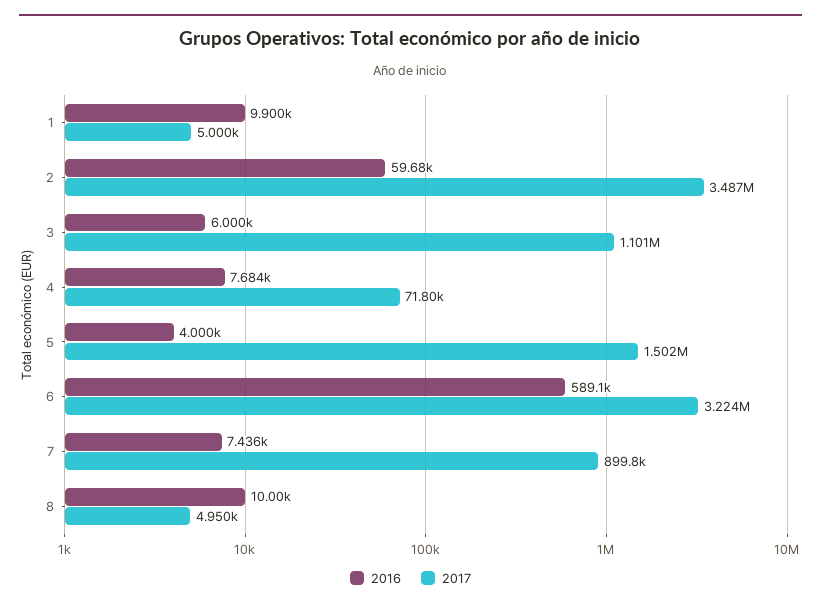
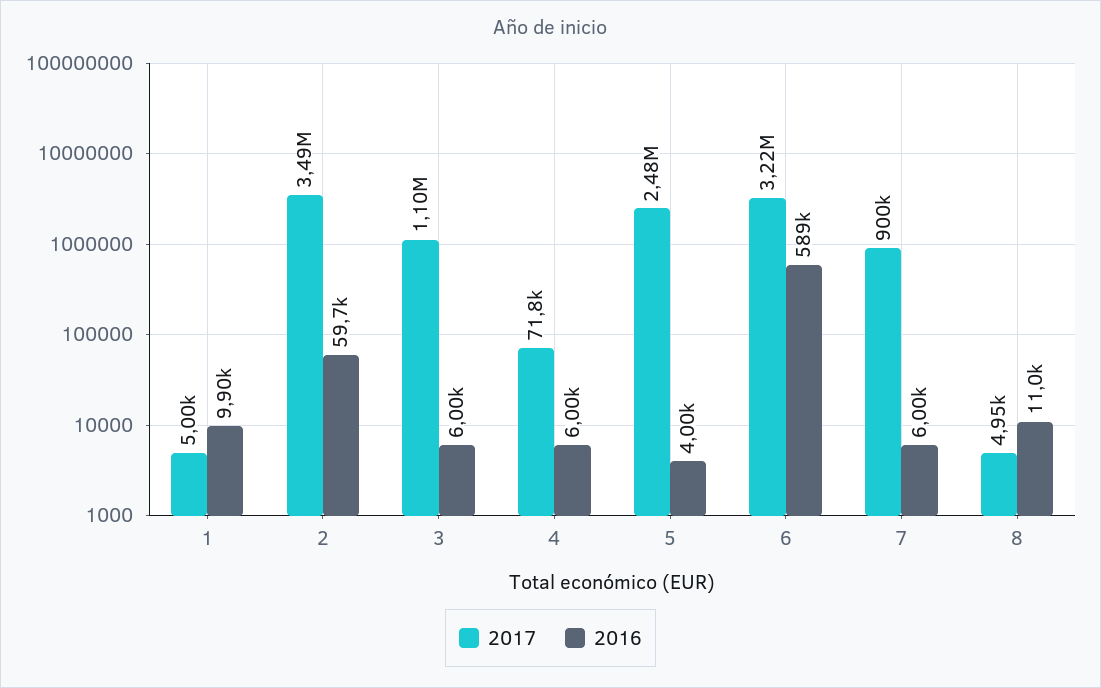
2016, 4: 7684 -> 6000
2017, 5: 1502000 -> 2480000
2016, 7: 7436 -> 6000
2016, 8: 10000 -> 11000

